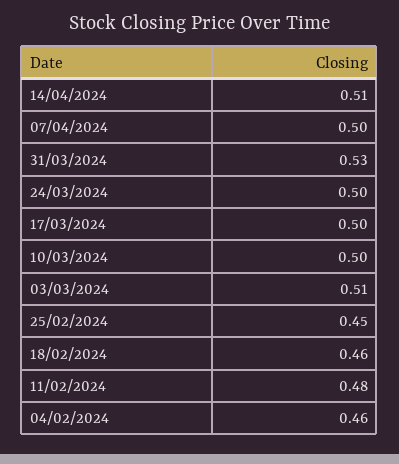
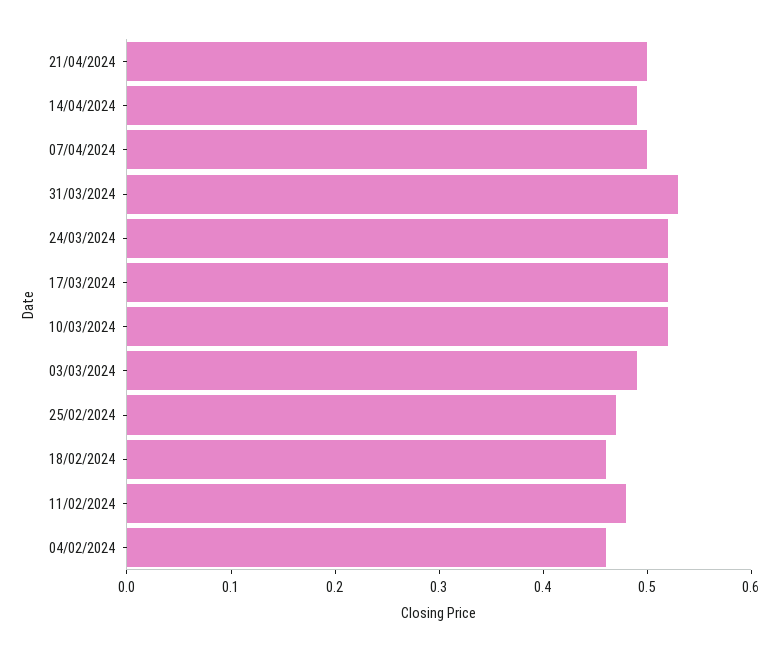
14/04/2024: 0.51 -> 0.49
24/03/2024: 0.5 -> 0.52
17/03/2024: 0.5 -> 0.52
10/03/2024: 0.5 -> 0.52
03/03/2024: 0.51 -> 0.49
25/02/2024: 0.45 -> 0.47
21/04/2024: none -> 0.5

